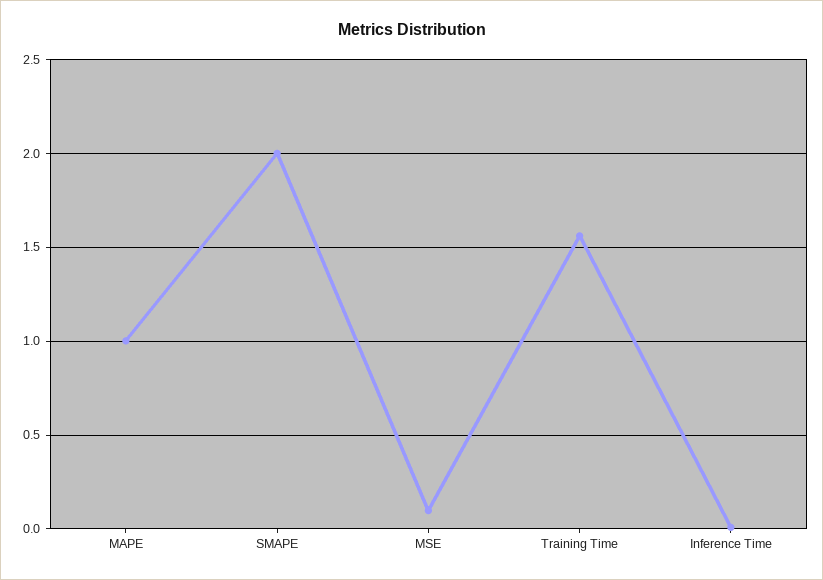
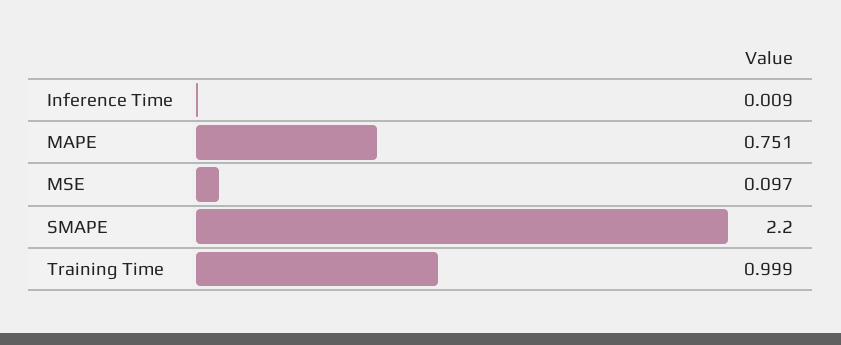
MAPE: 1 -> 0.751
SMAPE: 2 -> 2.2
Training Time: 1.55 -> 0.999

